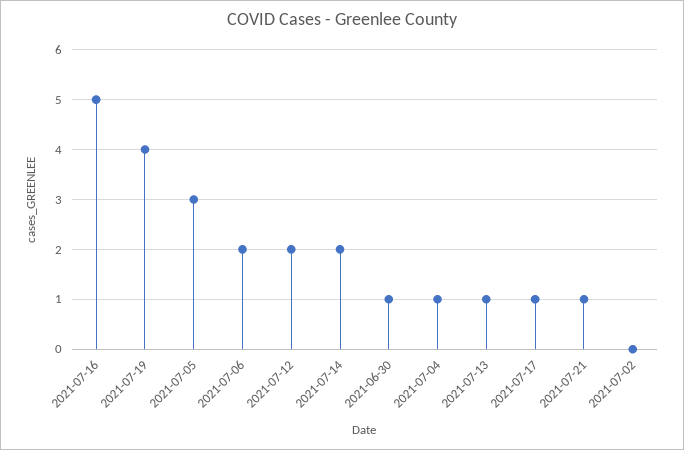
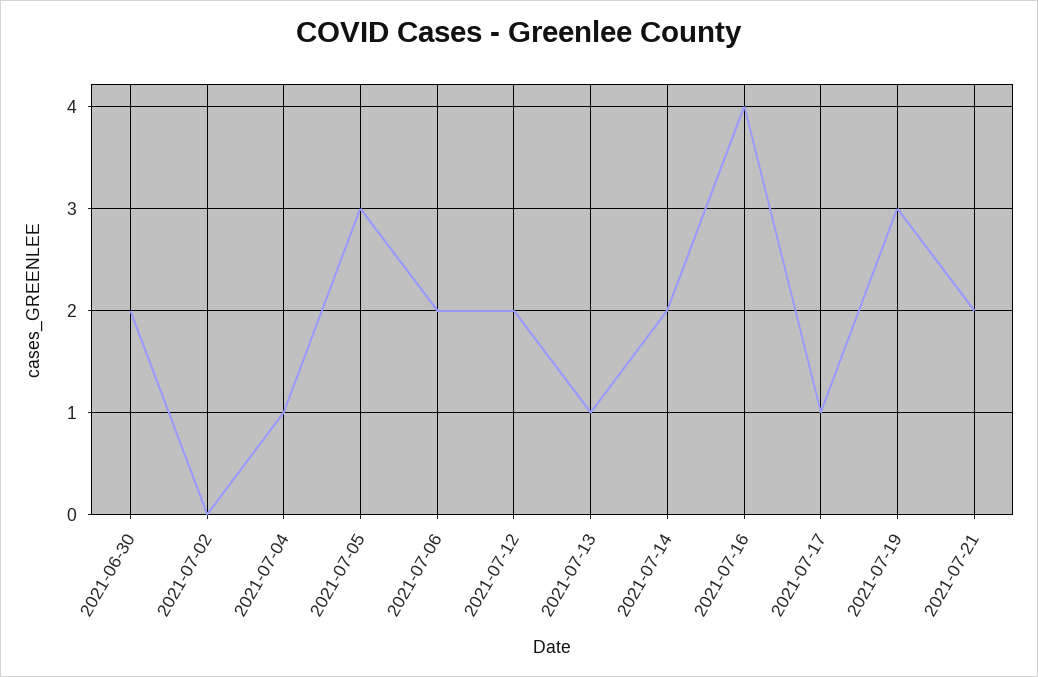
2021-07-16: 5 -> 4
2021-07-19: 4 -> 3
2021-06-30: 1 -> 2
2021-07-21: 1 -> 2

